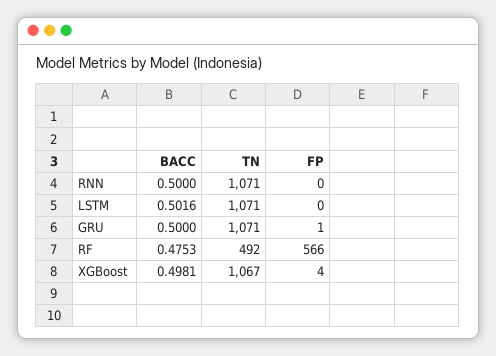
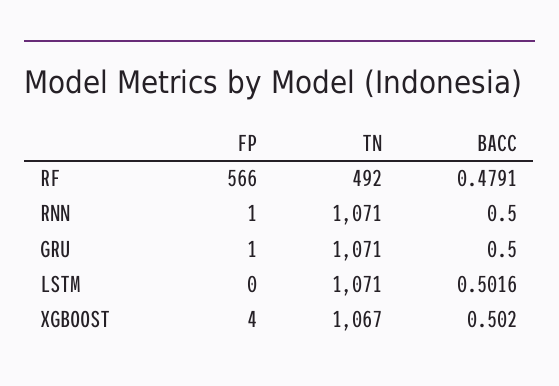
FP, RNN: 0 -> 1
BACC, RF: 0.4753 -> 0.4791
BACC, XGBoost: 0.4981 -> 0.502

